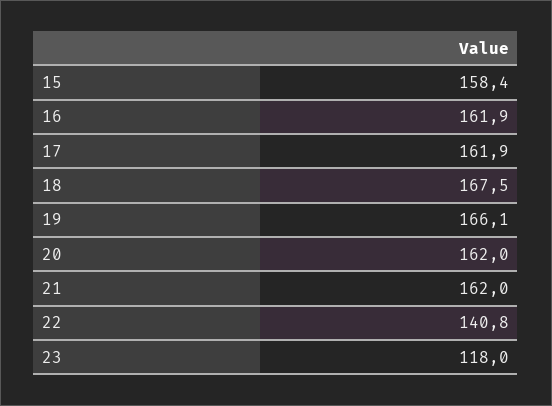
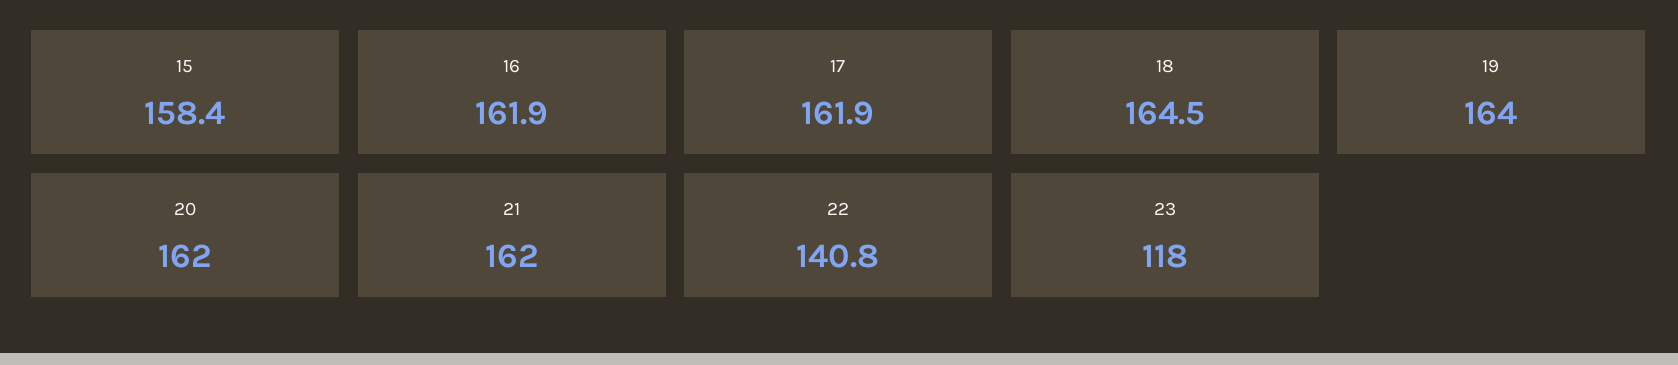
18: 167.5 -> 164.5
19: 166.1 -> 164

